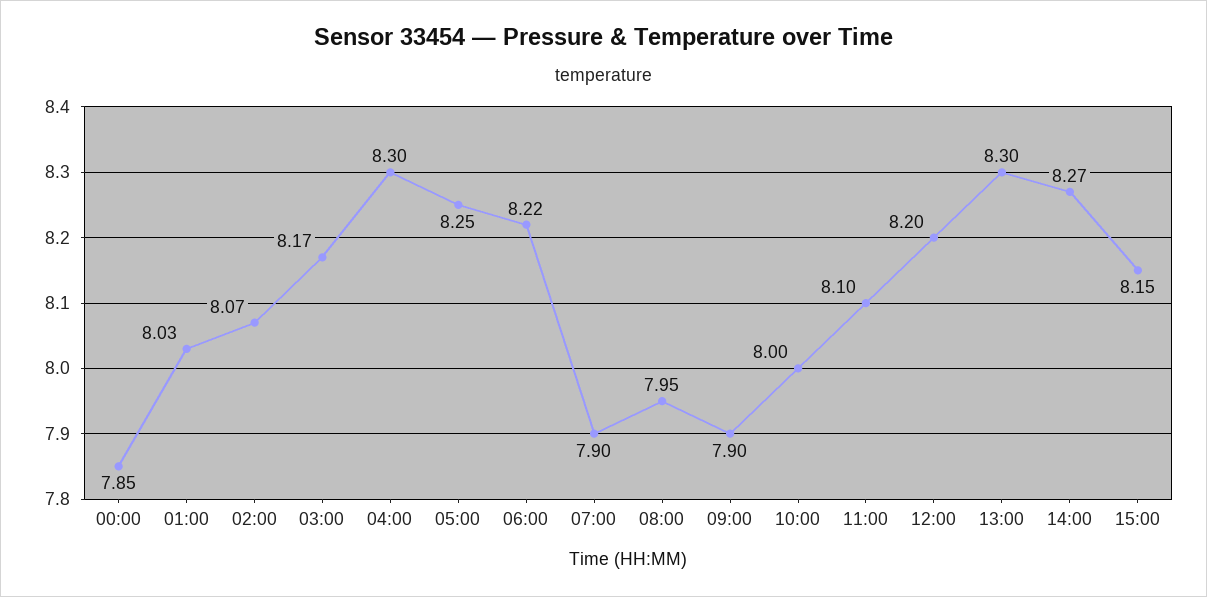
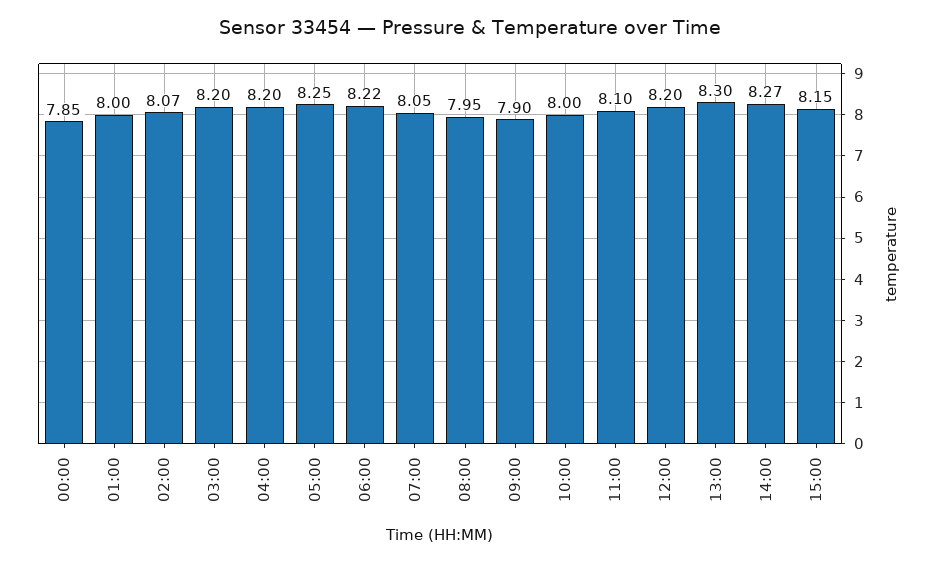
01:00: 8.03 -> 8
03:00: 8.17 -> 8.2
04:00: 8.3 -> 8.2
07:00: 7.9 -> 8.05

